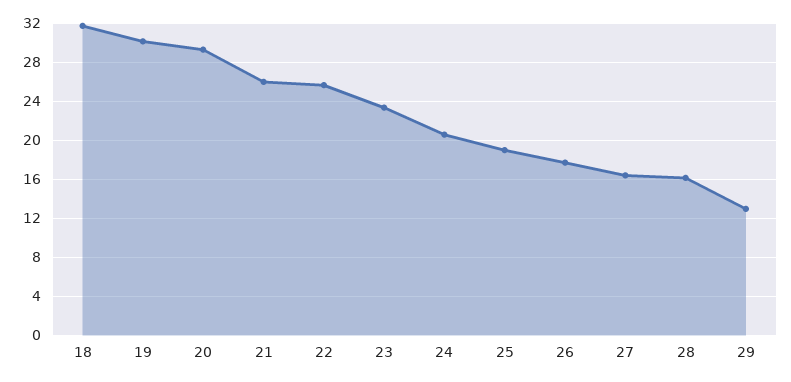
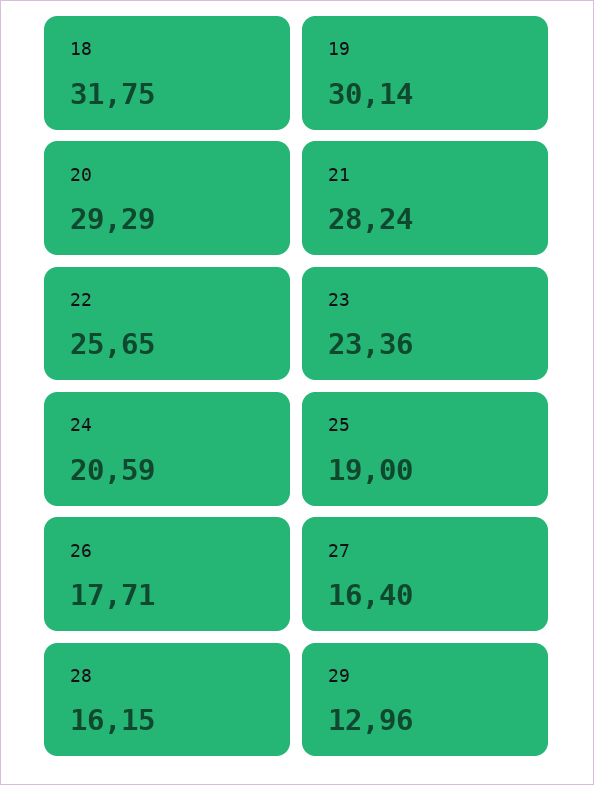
21: 26 -> 28.24

